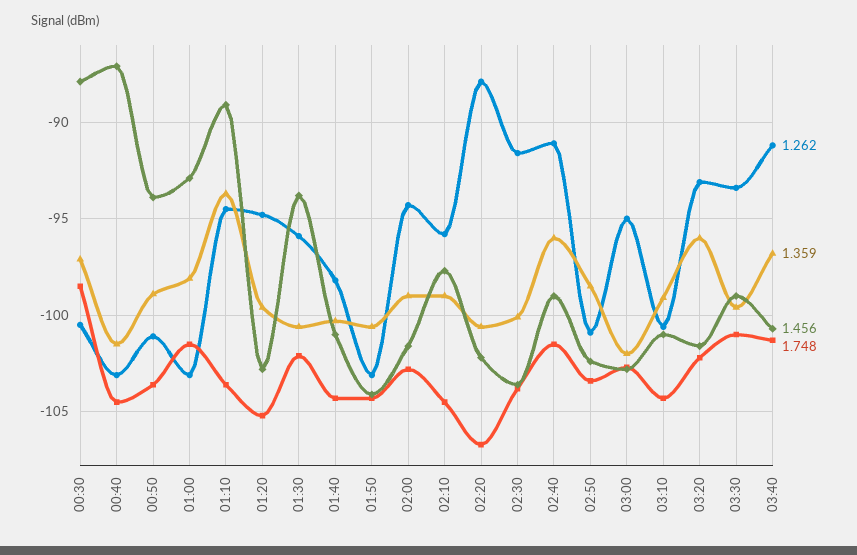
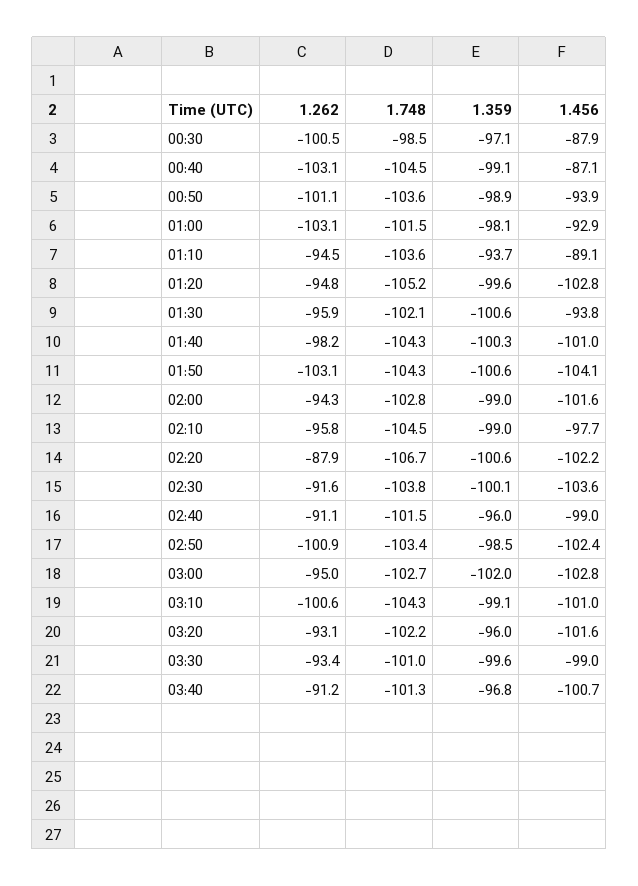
1.359, 00:40: -101.5 -> -99.1

